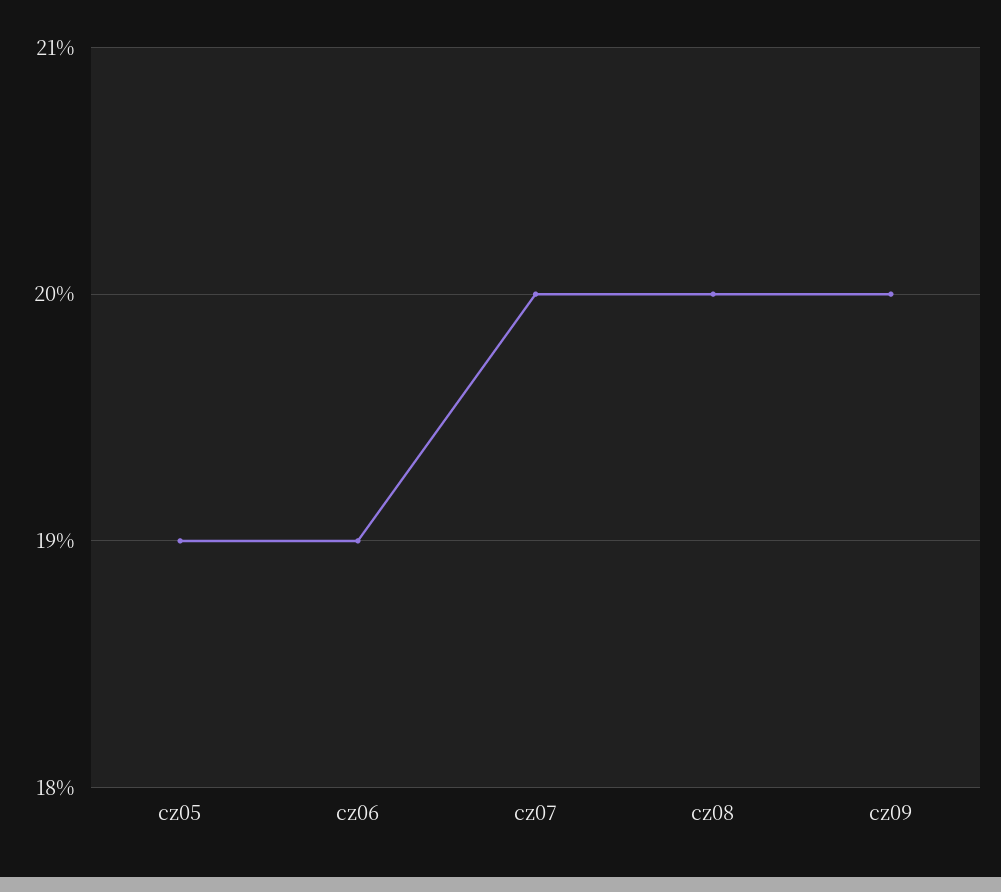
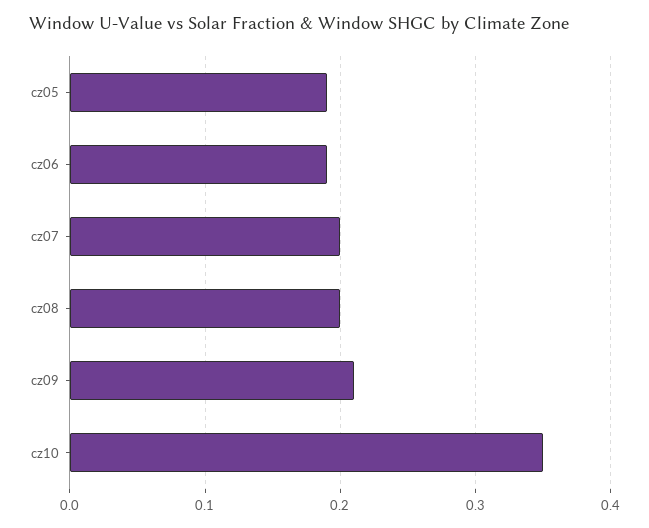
cz09: 0.2 -> 0.21
cz10: none -> 0.35

